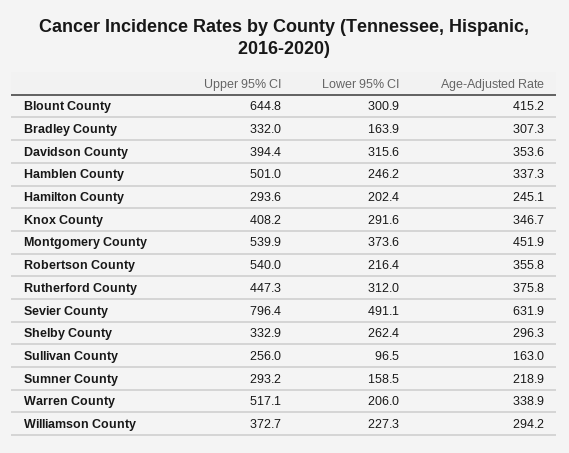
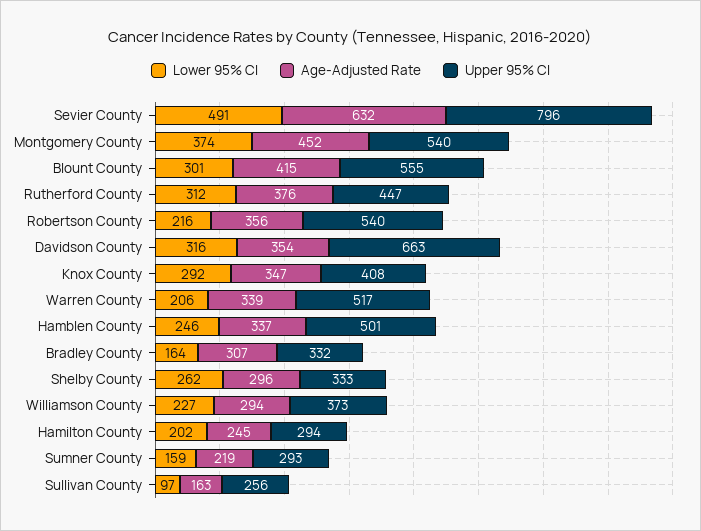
Upper 95% CI, Blount County: 644.8 -> 555
Upper 95% CI, Davidson County: 394.4 -> 663

